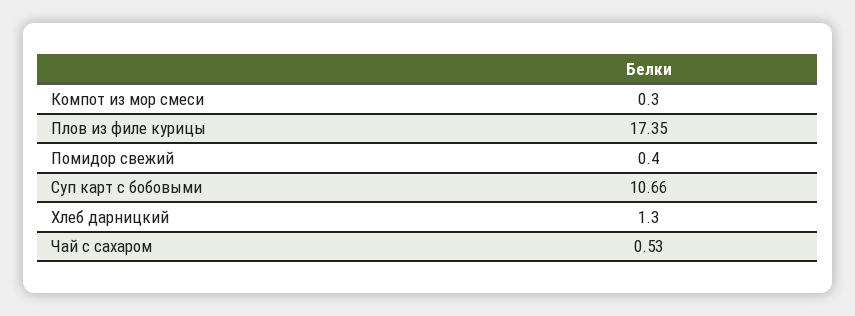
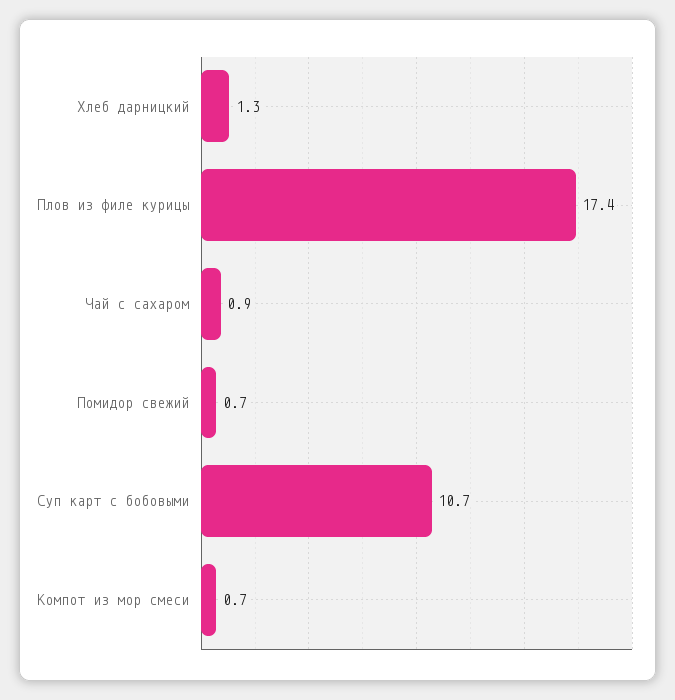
Компот из мор смеси: 0.3 -> 0.7
Помидор свежий: 0.4 -> 0.7
Чай с сахаром: 0.53 -> 0.9

